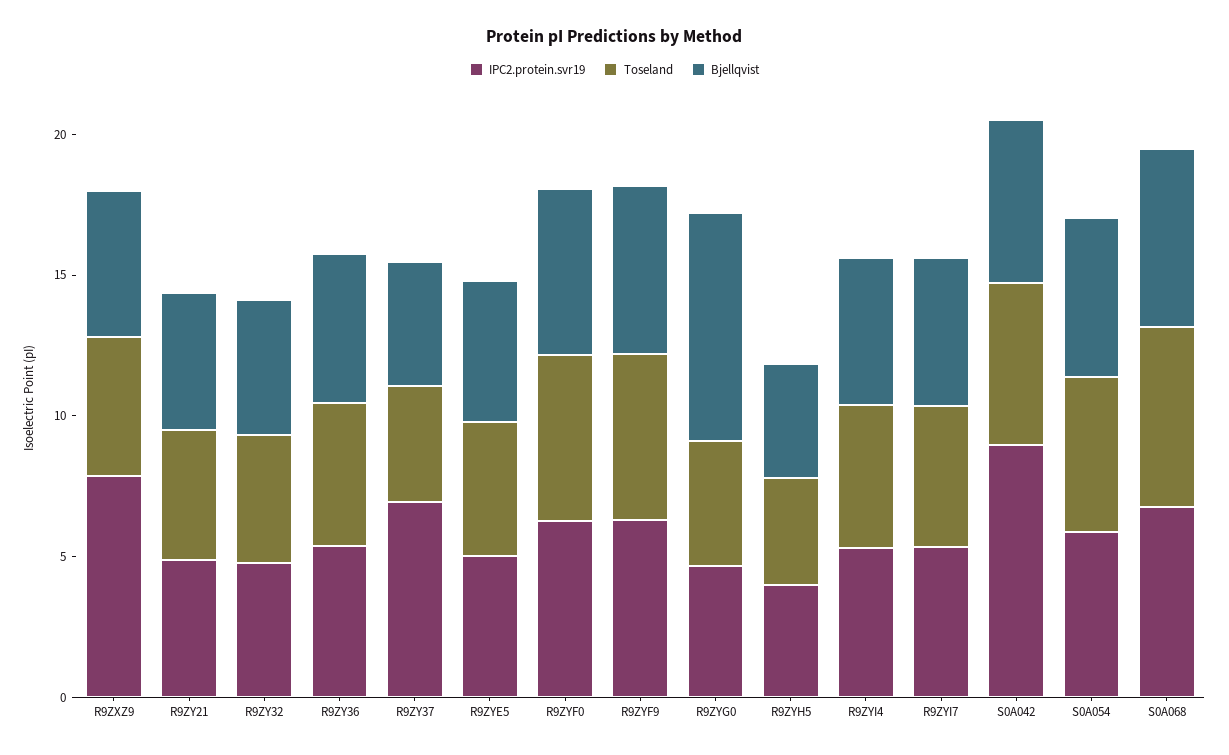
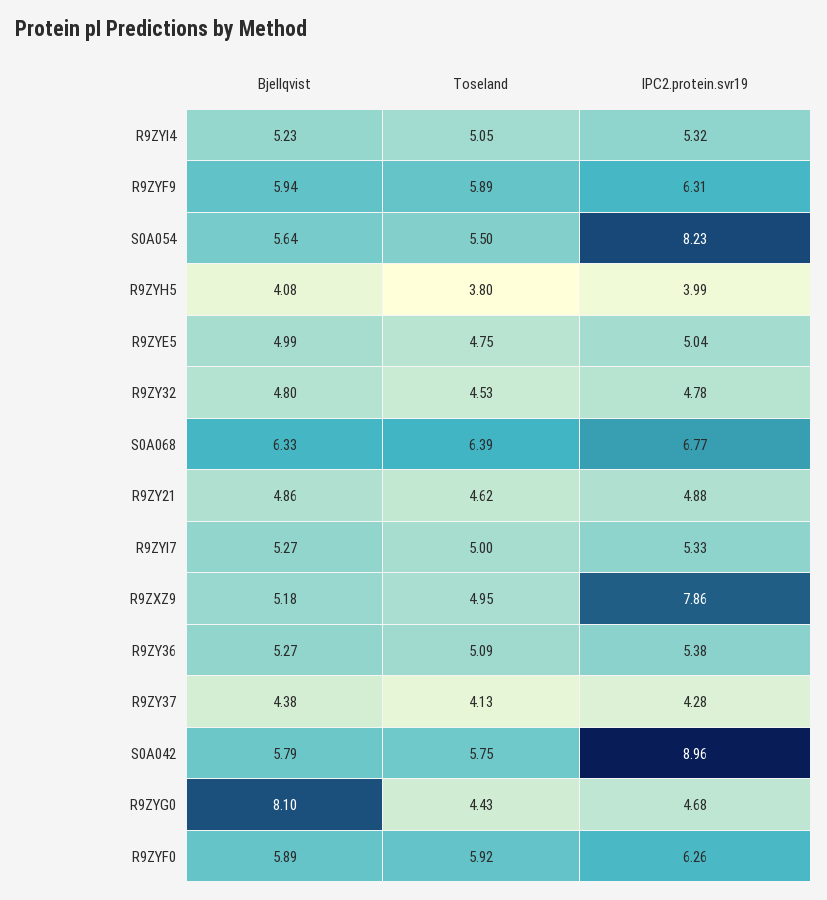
IPC2.protein.svr19, R9ZY37: 7 -> 4.28
IPC2.protein.svr19, S0A054: 6 -> 8.23

